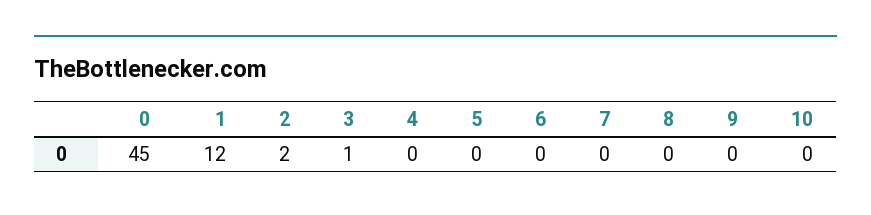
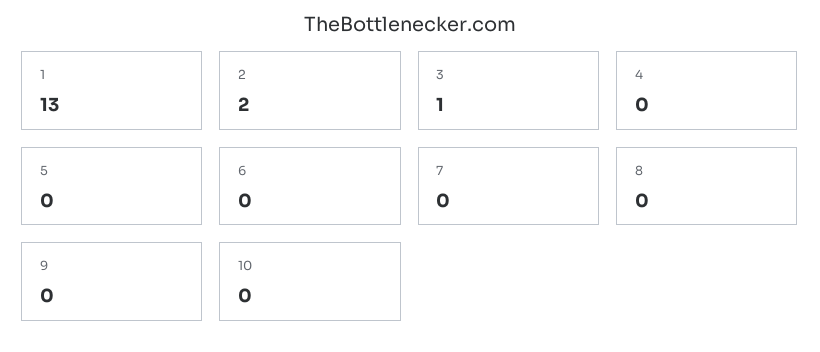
0: 45 -> none
1: 12 -> 13

